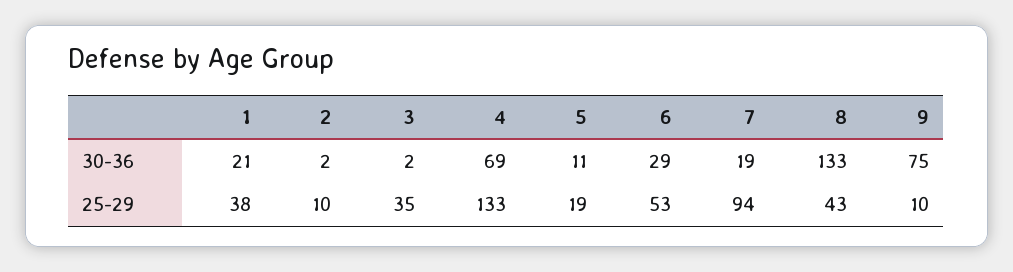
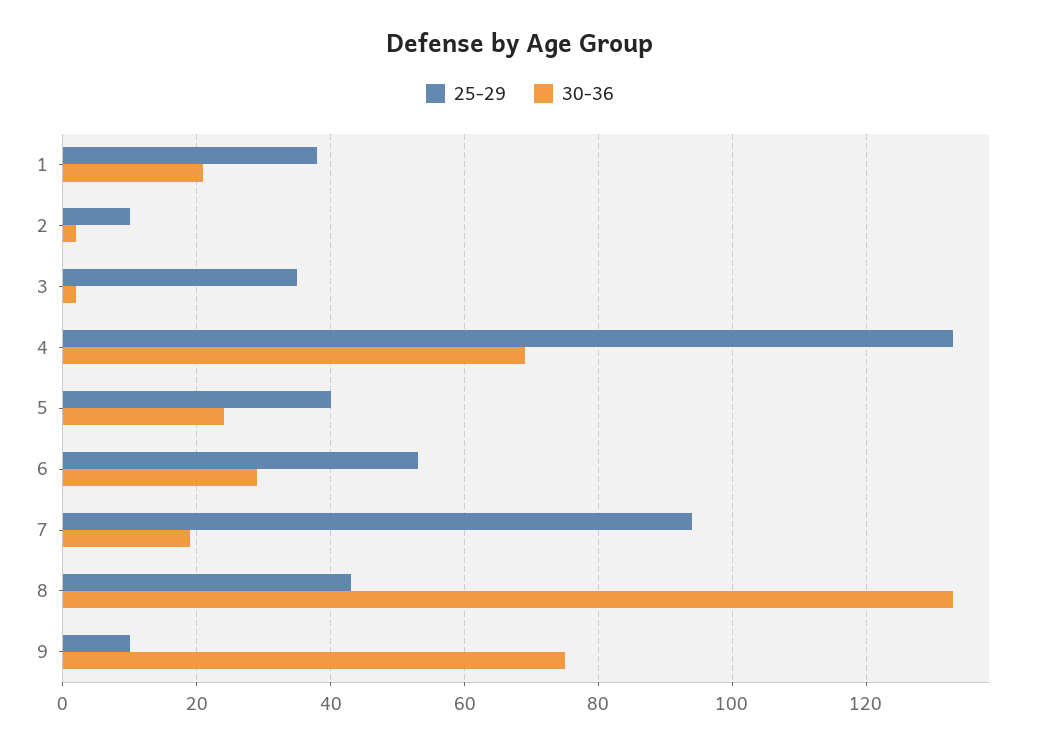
30-36, 5: 11 -> 25
25-29, 5: 19 -> 40

